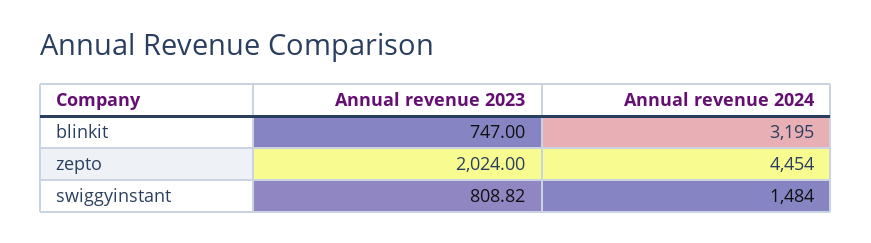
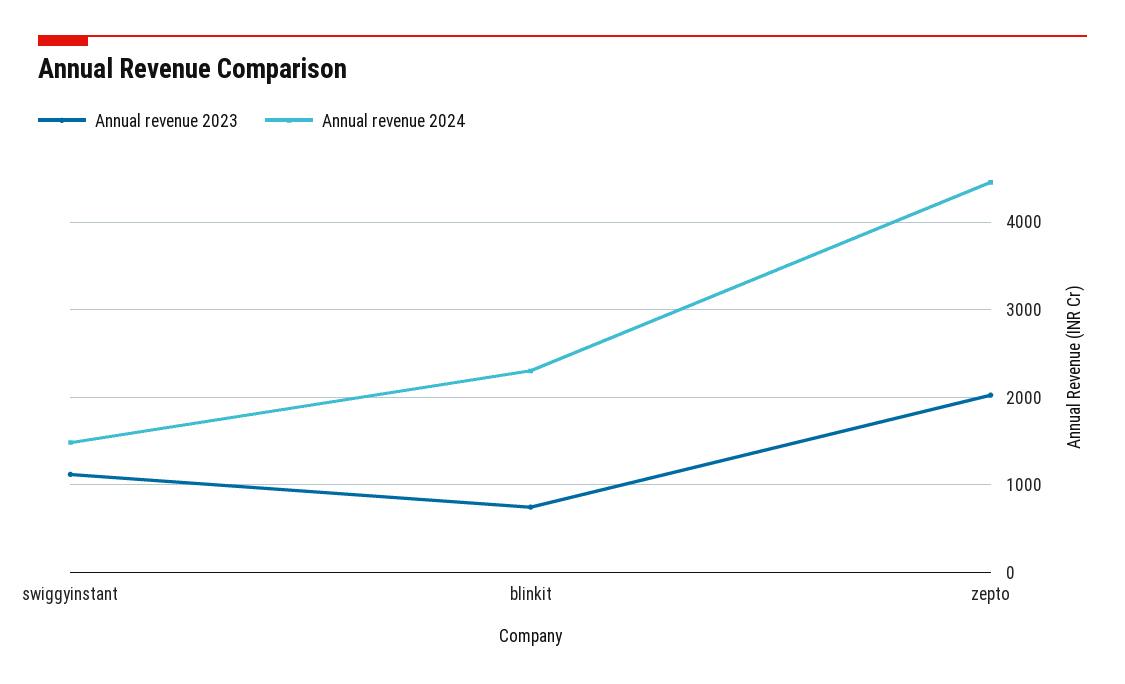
Annual revenue 2024, blinkit: 3195 -> 2300
Annual revenue 2023, swiggyinstant: 808.82 -> 1100

